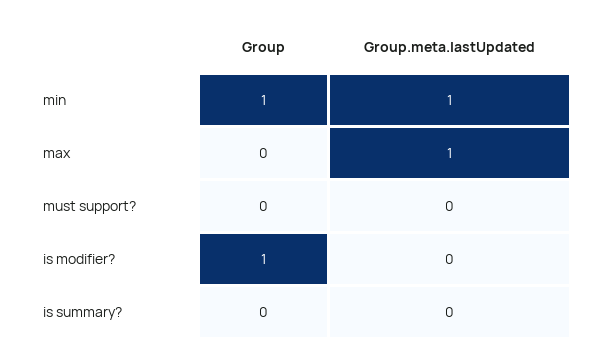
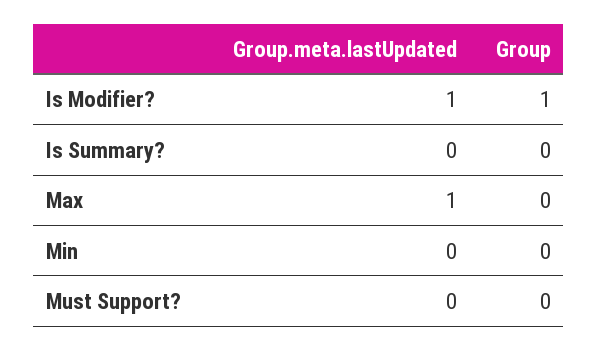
Group, min: 1 -> 0
Group.meta.lastUpdated, min: 1 -> 0
Group.meta.lastUpdated, is modifier?: 0 -> 1

